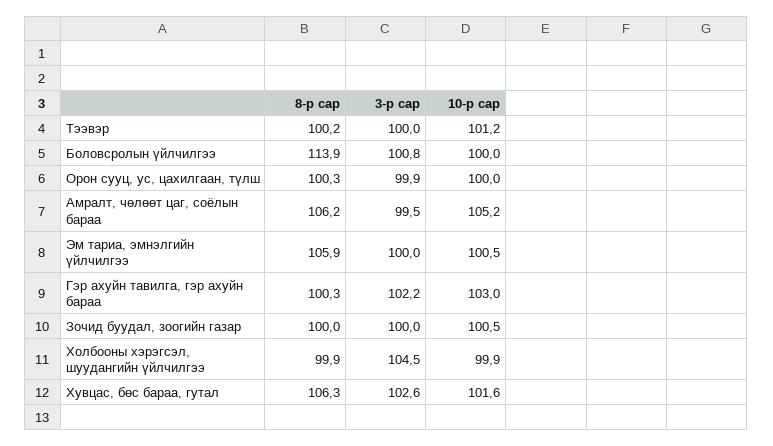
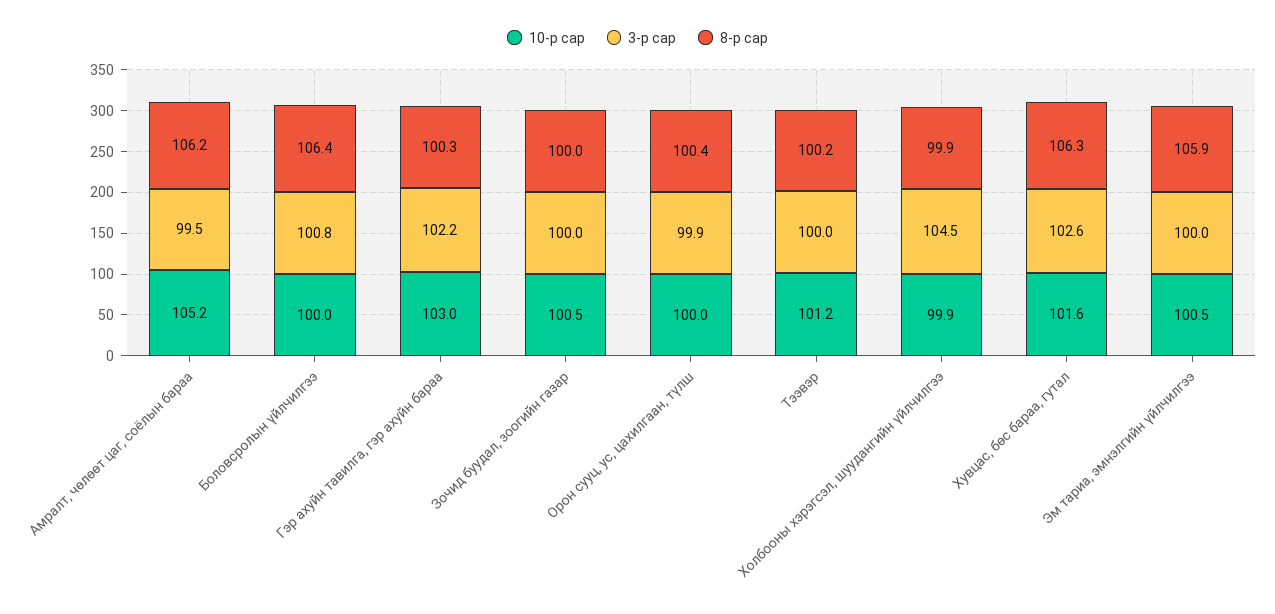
8-р сар, Боловсролын үйлчилгээ: 113.9 -> 106.4
8-р сар, Орон сууц, ус, цахилгаан, түлш: 100.3 -> 100.4

